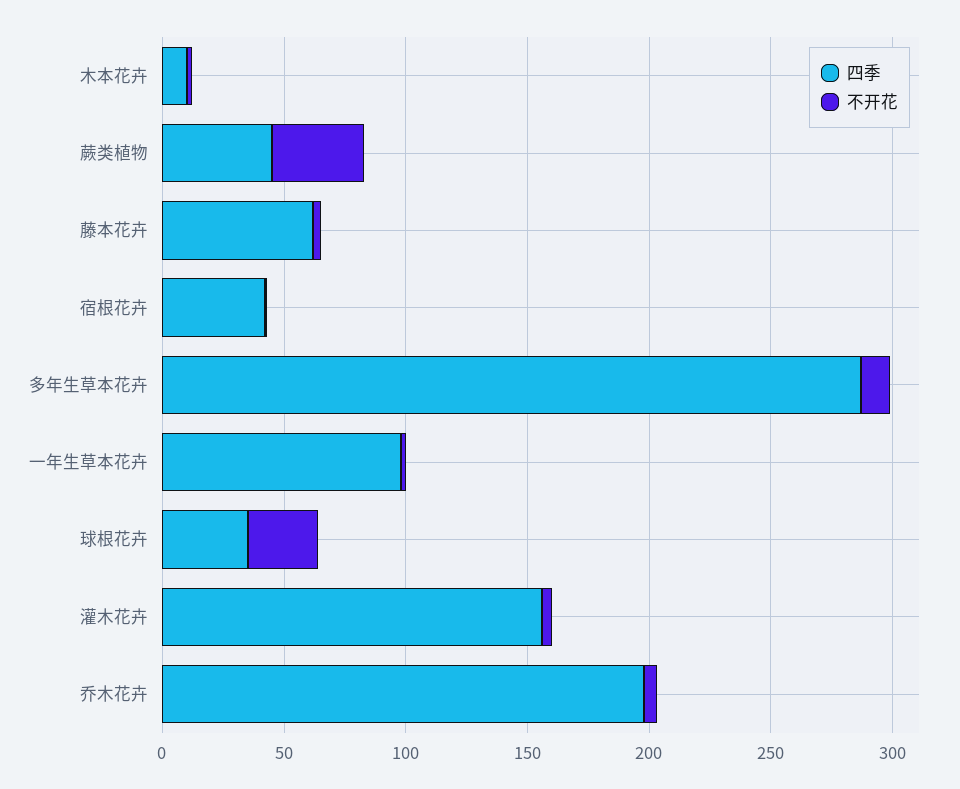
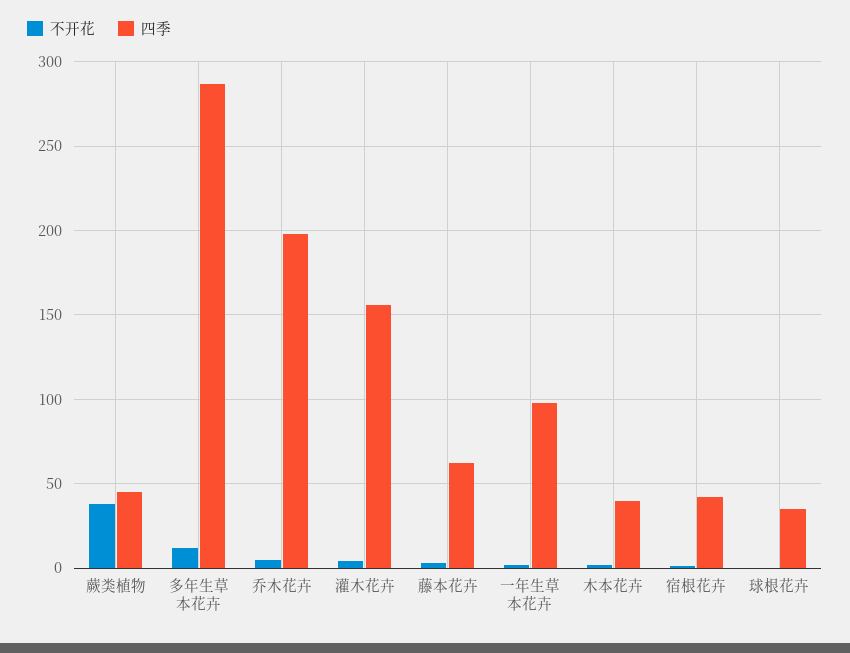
四季, 木本花卉: 10 -> 40
不开花, 球根花卉: 30 -> 0

